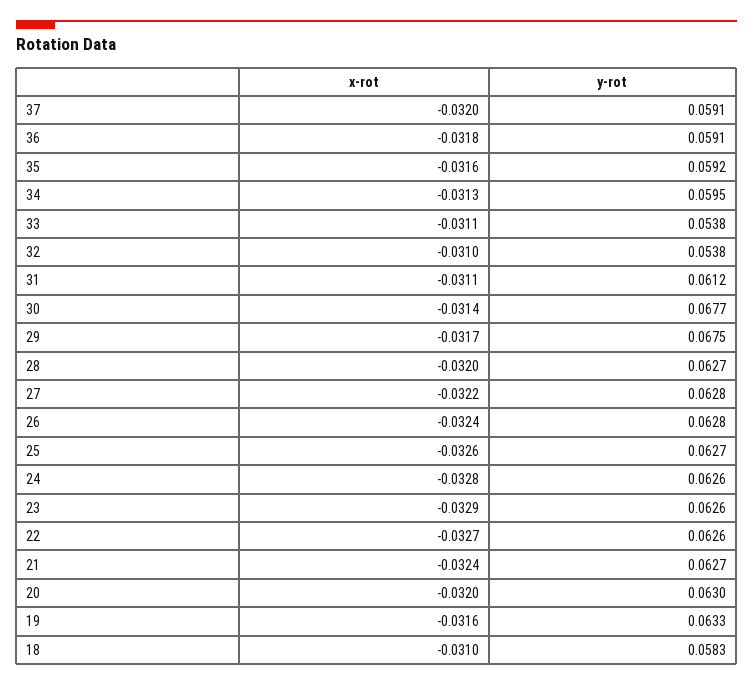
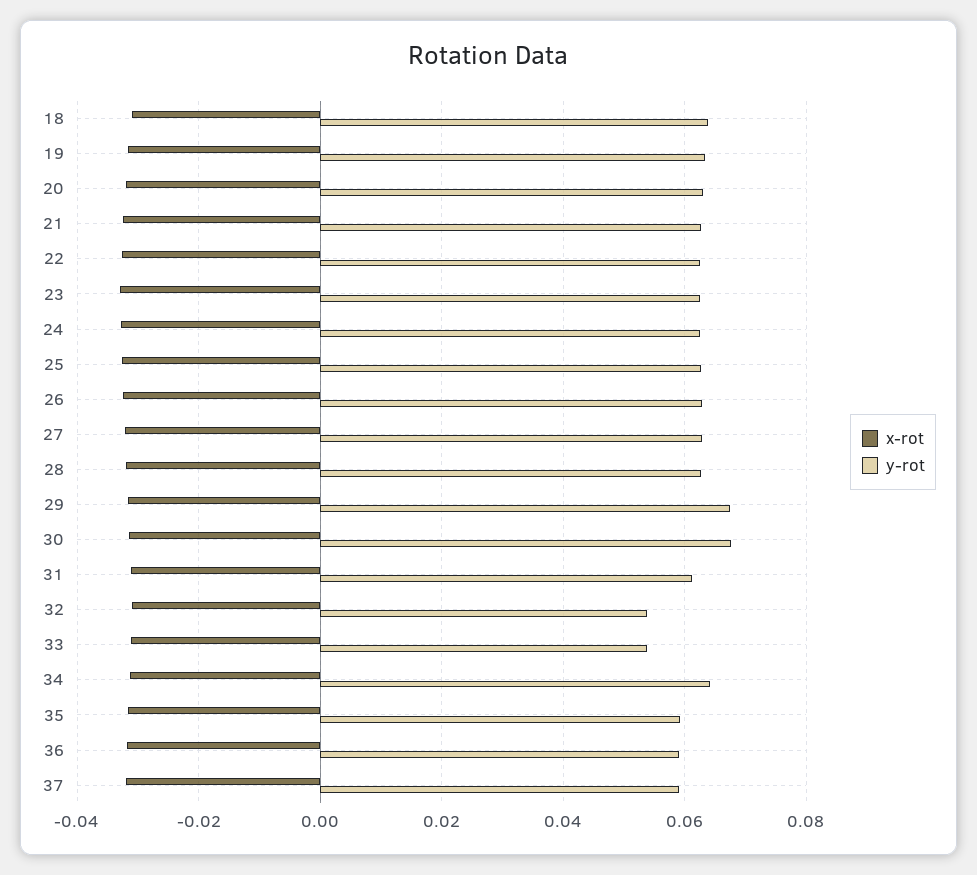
y-rot, 34: 0.0595 -> 0.064
y-rot, 18: 0.0583 -> 0.064

